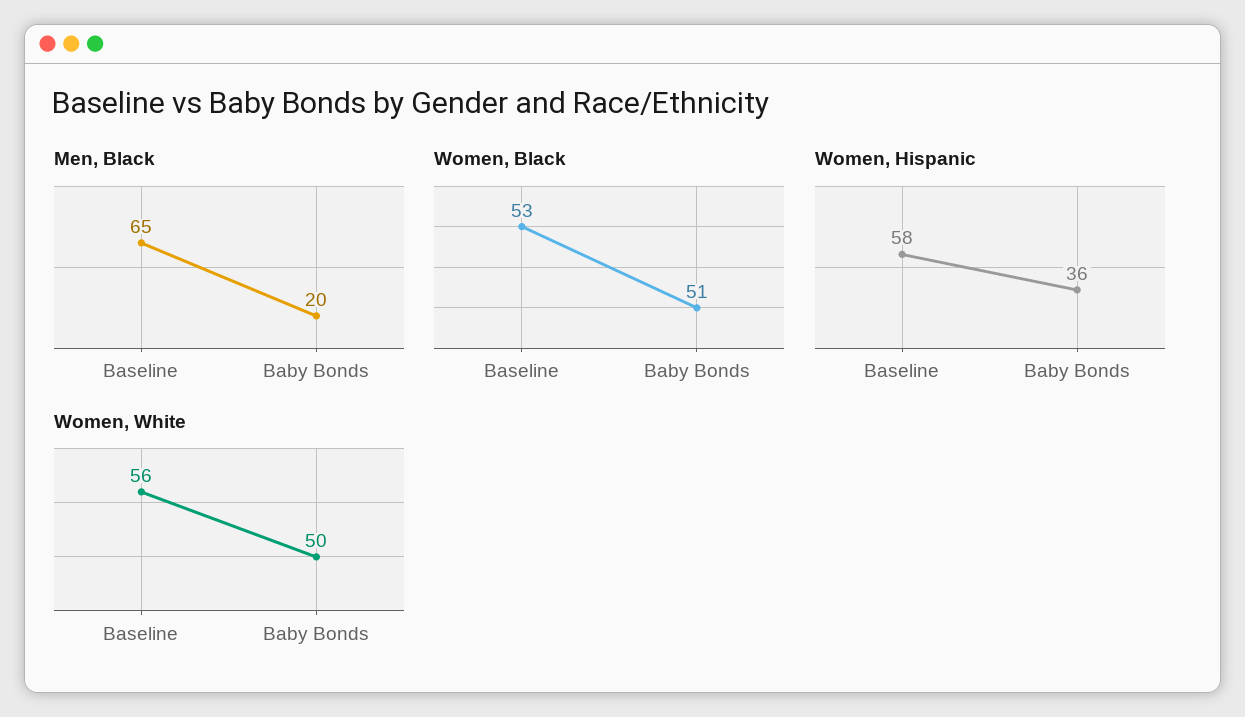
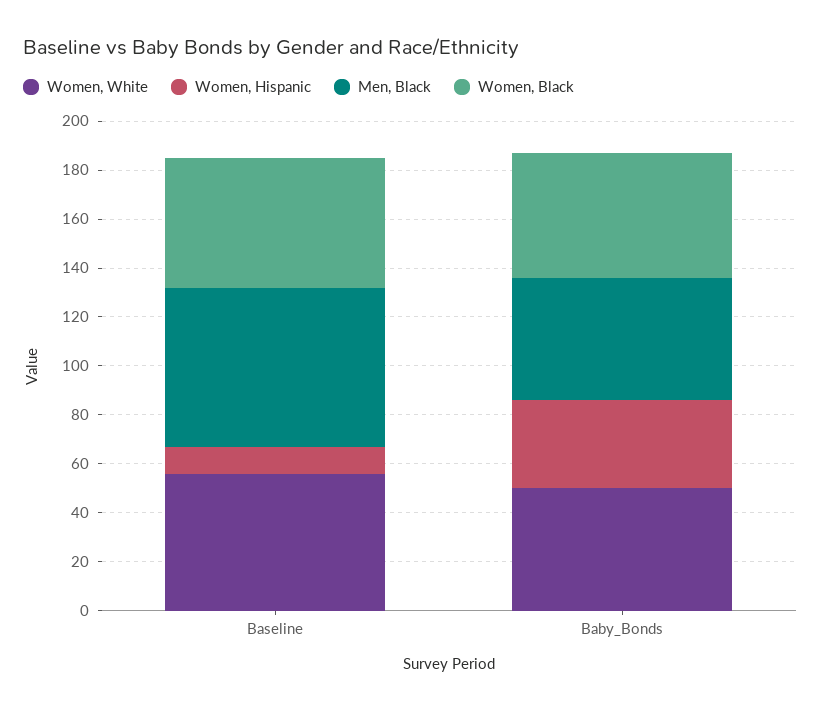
Men, Black, Baby Bonds: 20 -> 50
Women, Hispanic, Baseline: 58 -> 10

